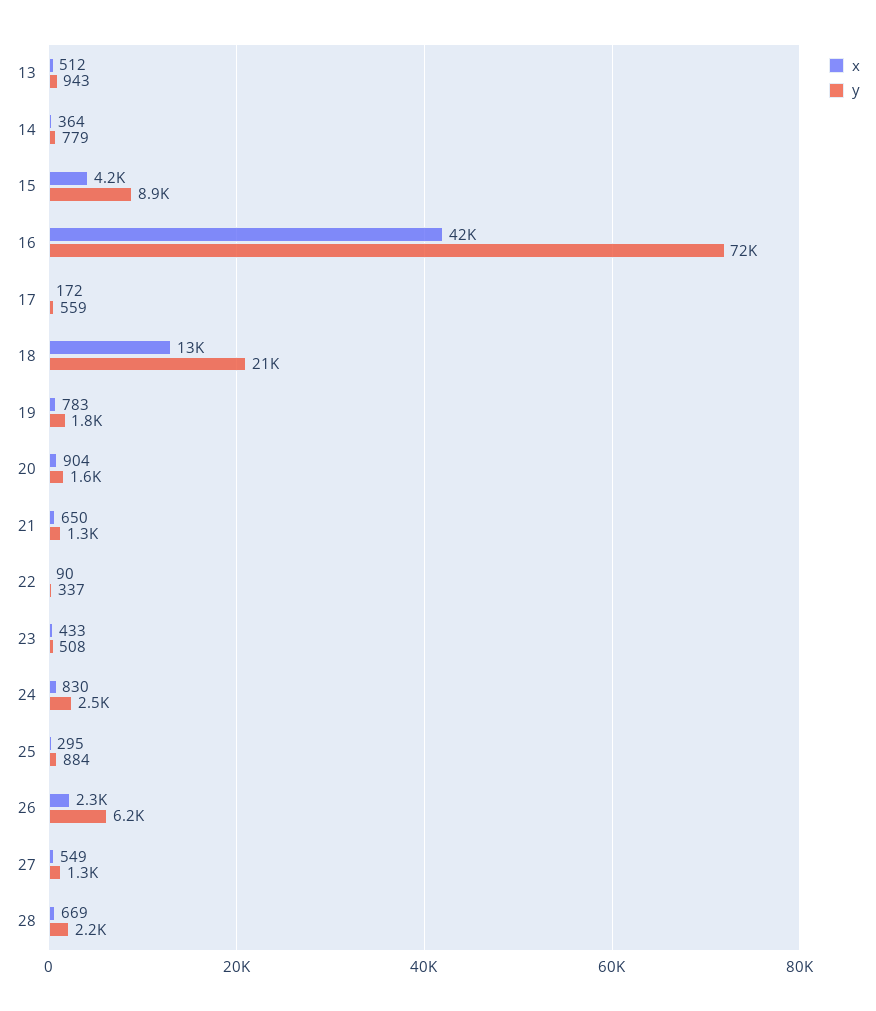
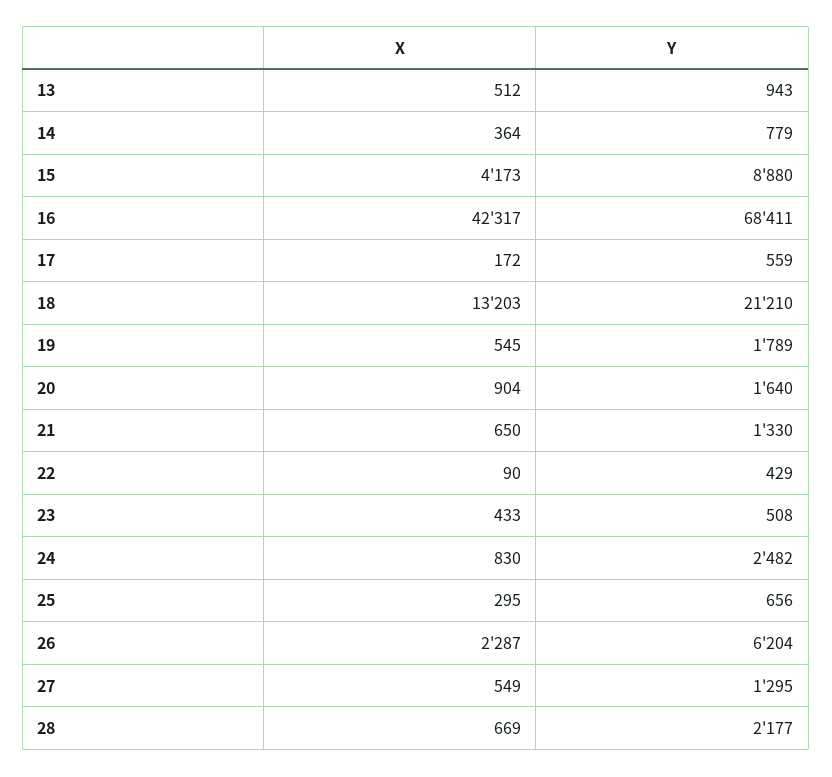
y, 16: 72000 -> 68411
x, 19: 783 -> 545
y, 22: 337 -> 429
y, 25: 884 -> 656

